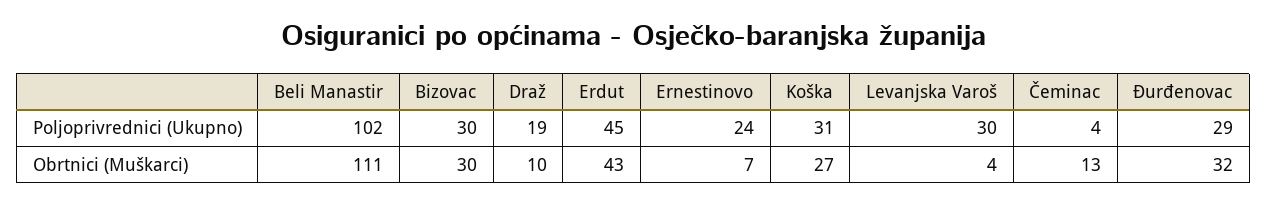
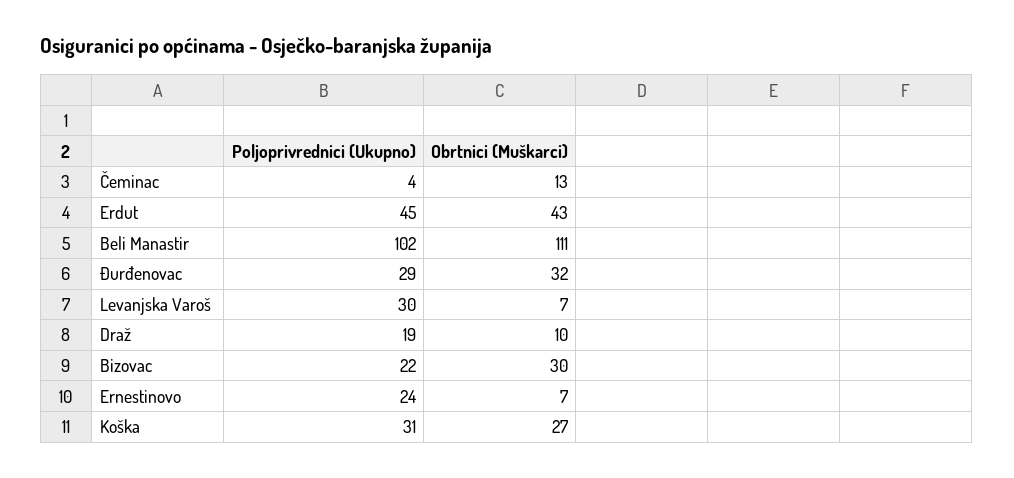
Bizovac, Poljoprivrednici (Ukupno): 30 -> 22
Levanjska Varoš, Obrtnici (Muškarci): 4 -> 7

